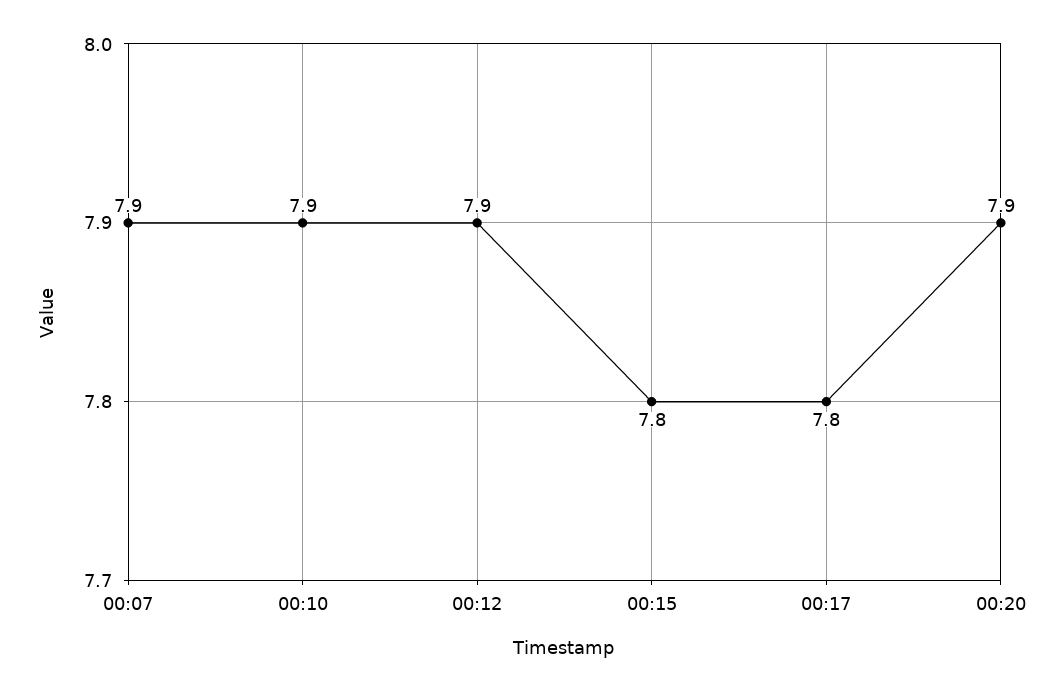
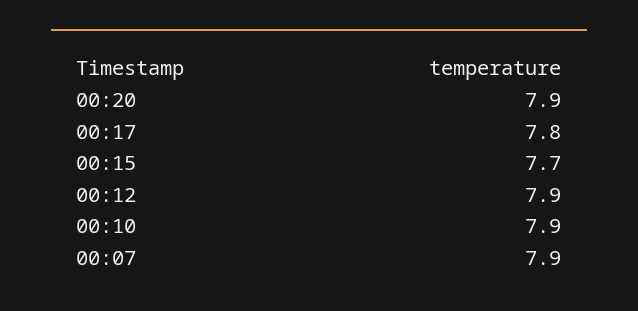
00:15: 7.8 -> 7.7

